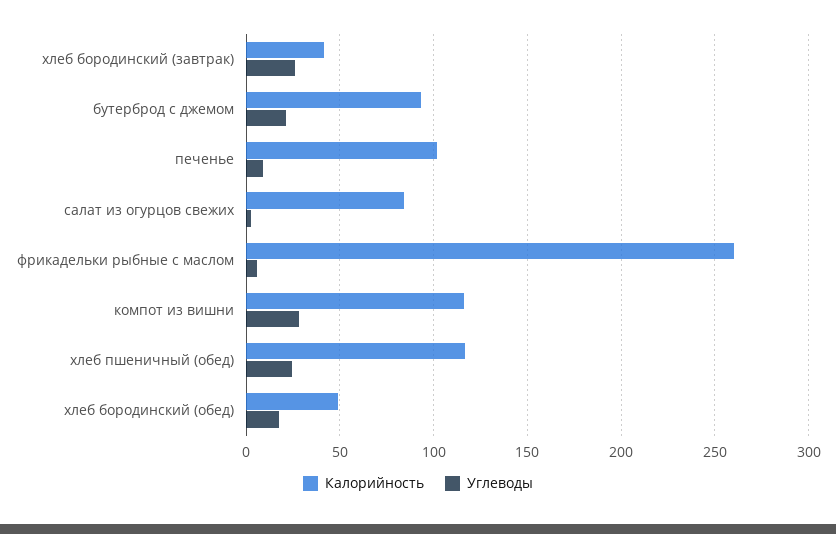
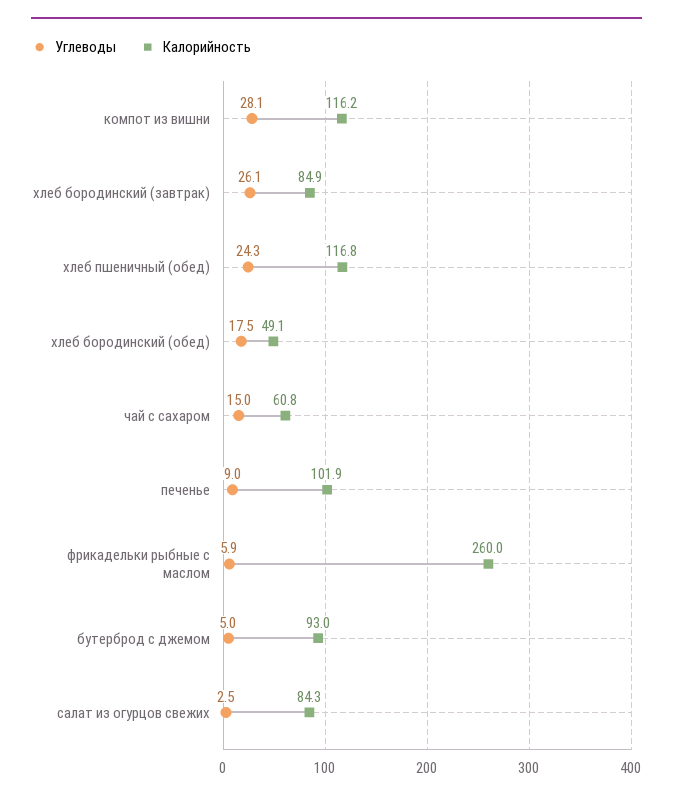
Калорийность, хлеб бородинский (завтрак): 40 -> 84.9
Углеводы, бутерброд с джемом: 20 -> 5
Углеводы, чай с сахаром: none -> 15
Калорийность, чай с сахаром: none -> 60.8

